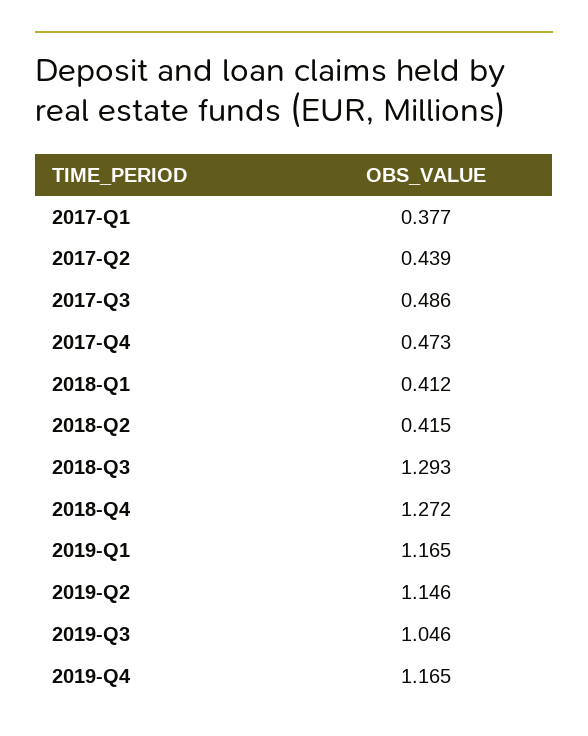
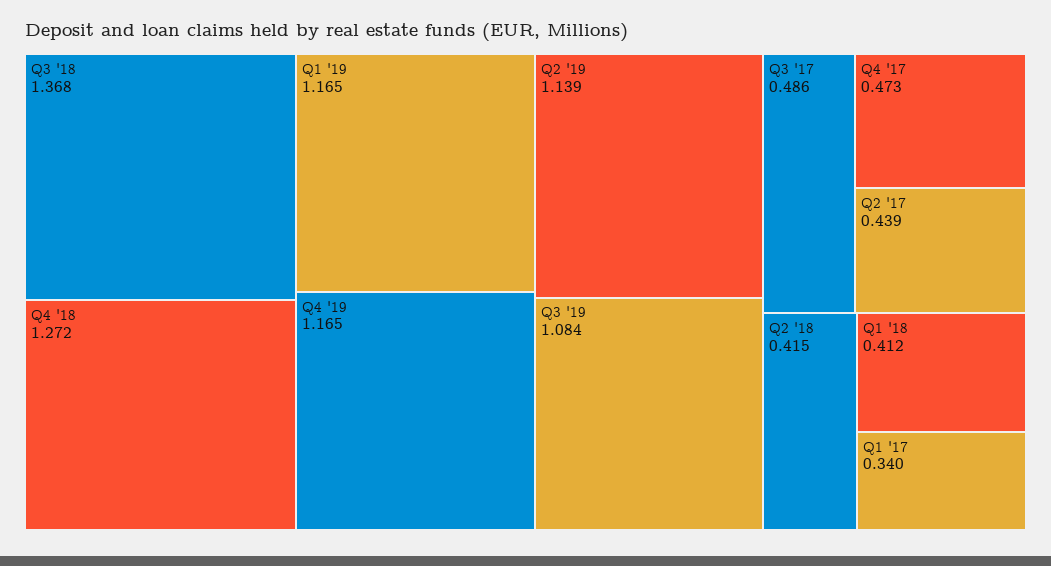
2017-Q1: 0.377 -> 0.34
2018-Q3: 1.293 -> 1.368
2019-Q2: 1.146 -> 1.139
2019-Q3: 1.046 -> 1.084

